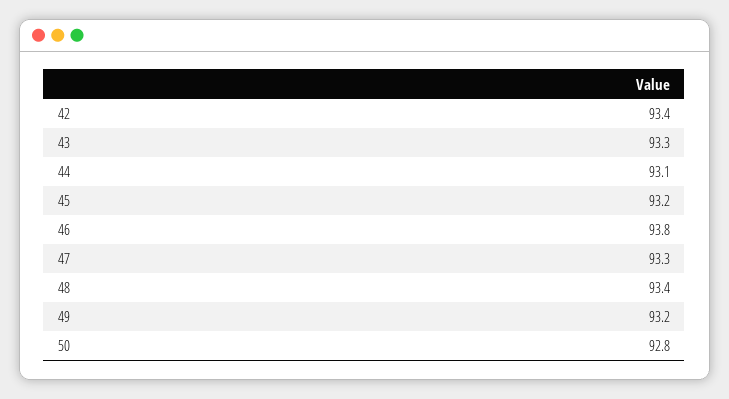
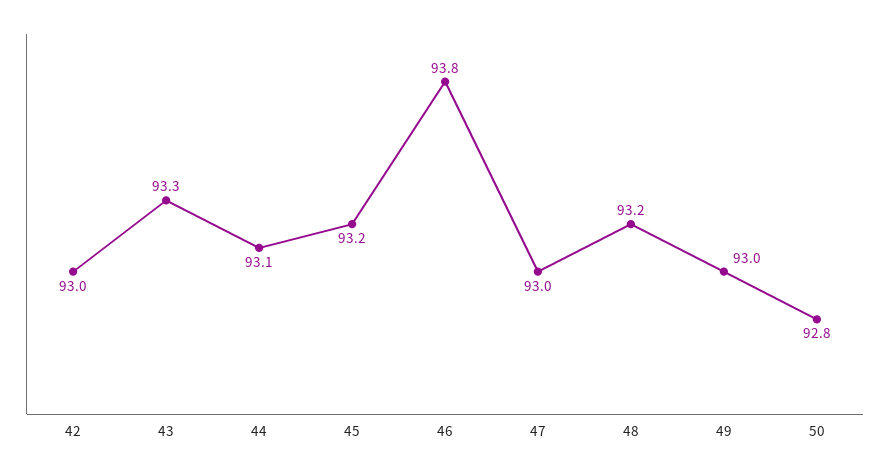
42: 93.4 -> 93
47: 93.3 -> 93
48: 93.4 -> 93.2
49: 93.2 -> 93

